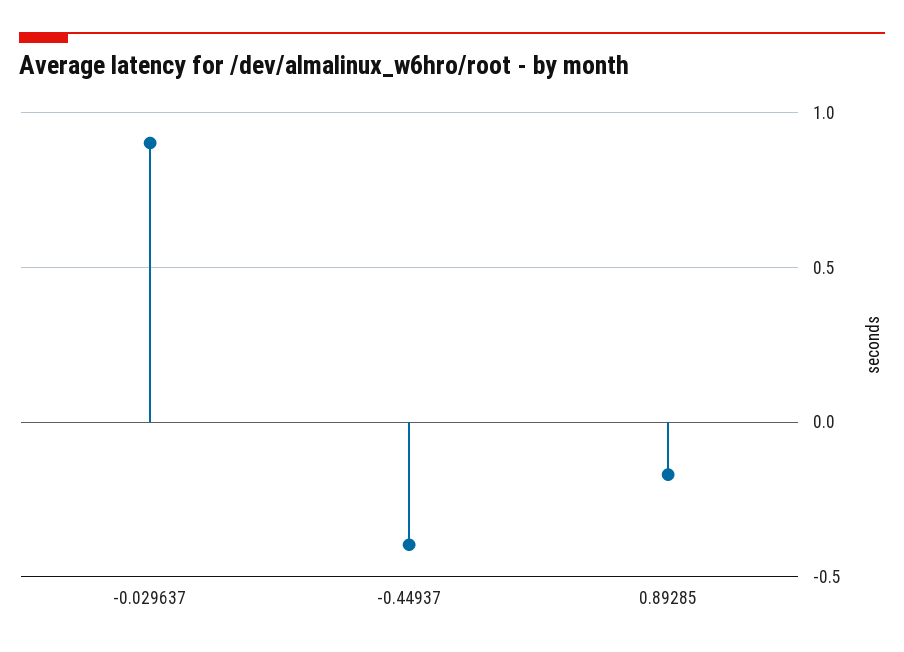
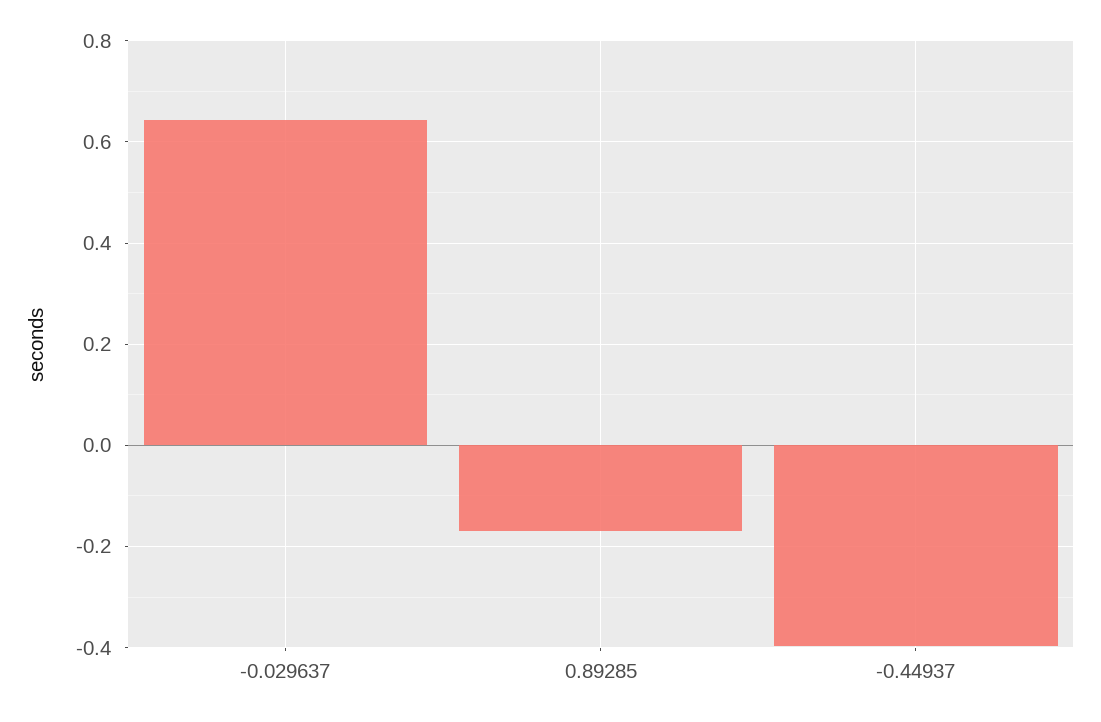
-0.029637: 0.9 -> 0.64

